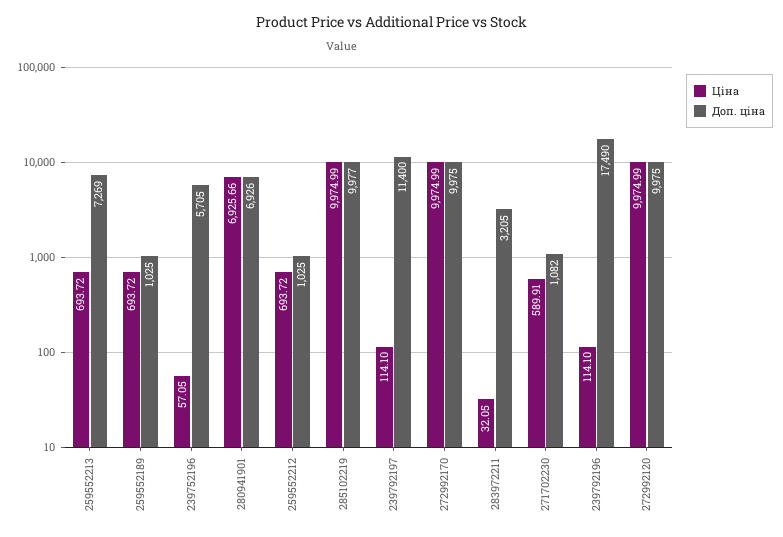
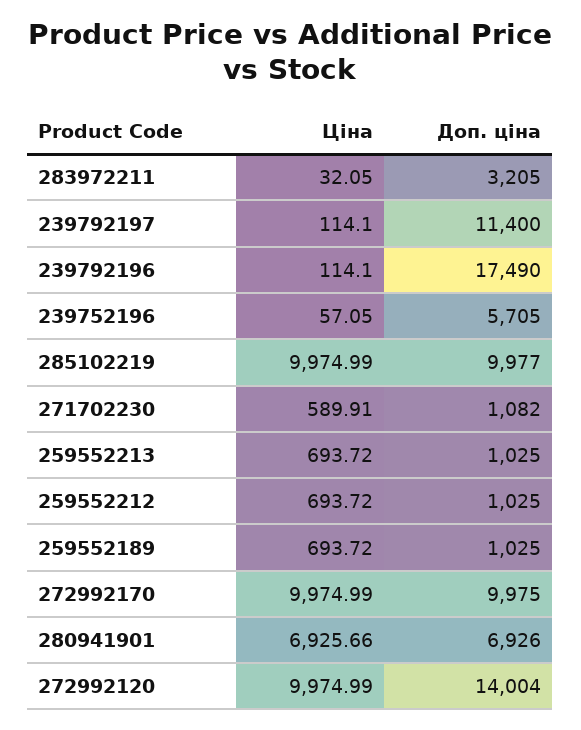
Доп. ціна, 259552213: 7269 -> 1025
Доп. ціна, 272992120: 9975 -> 14004

